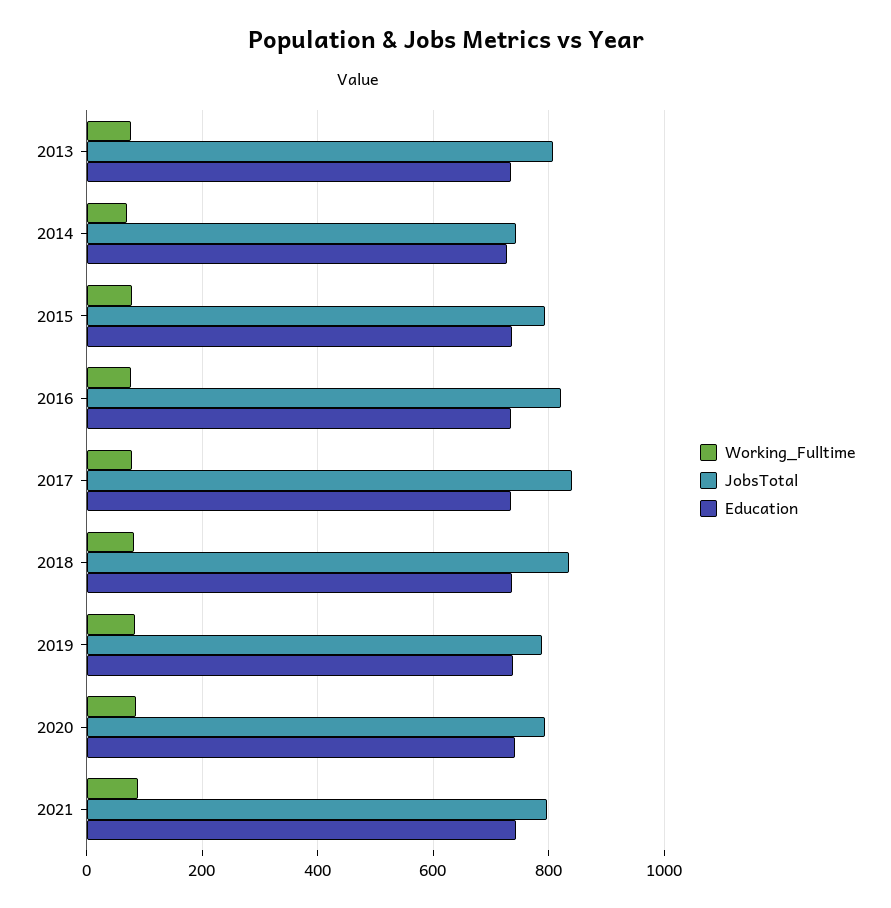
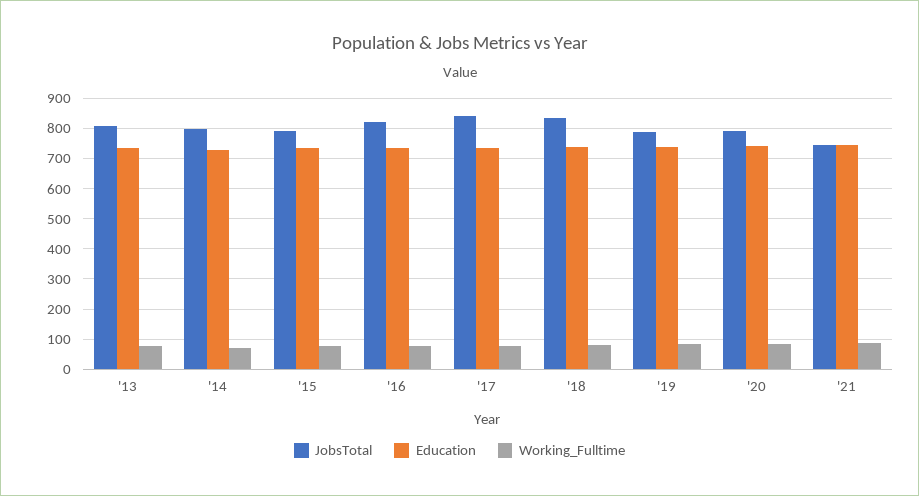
JobsTotal, 2014: 740 -> 800
JobsTotal, 2021: 800 -> 740

